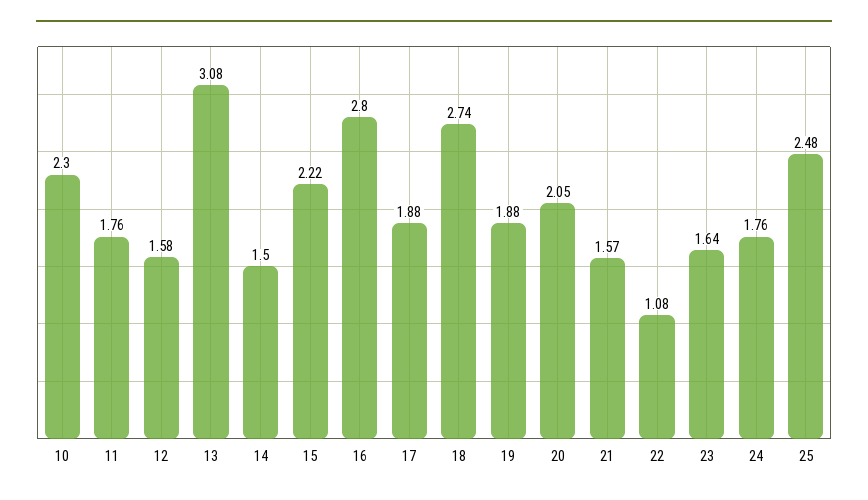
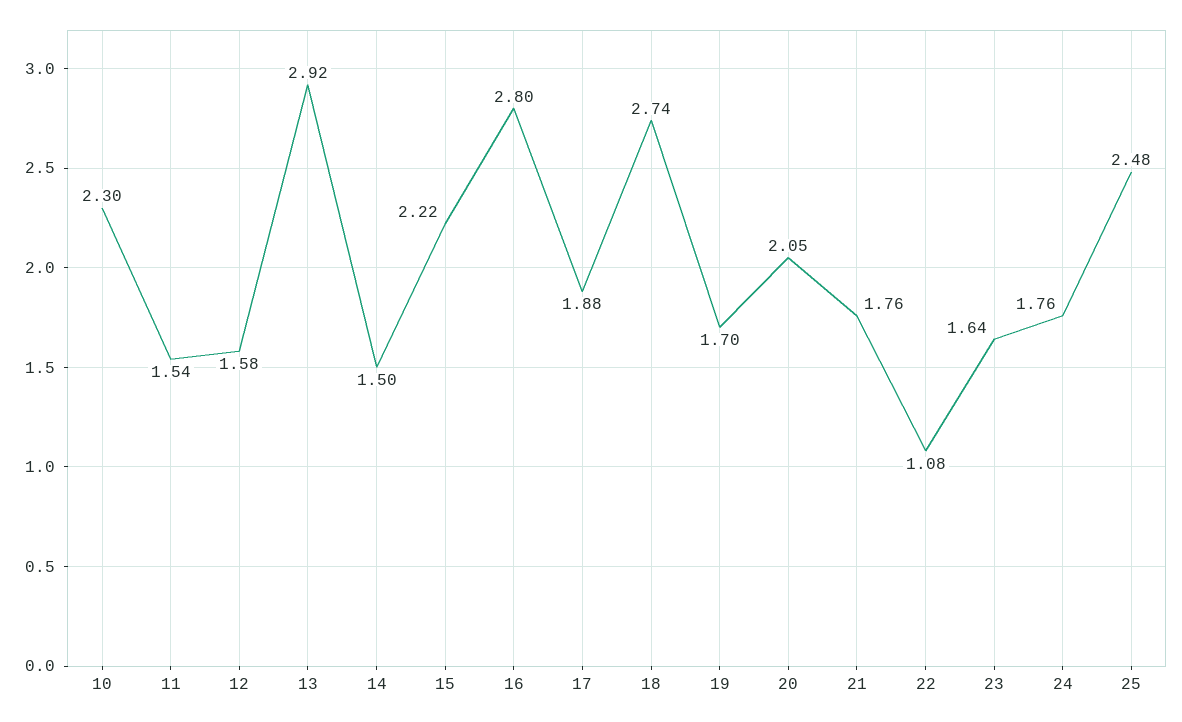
11: 1.76 -> 1.54
13: 3.08 -> 2.92
19: 1.88 -> 1.7
21: 1.57 -> 1.76

